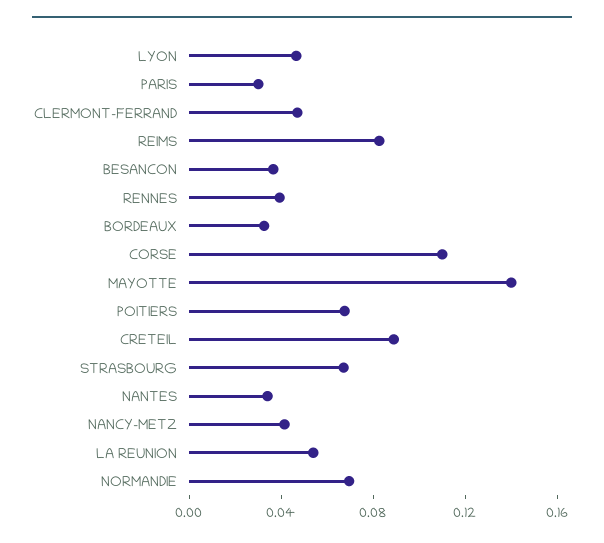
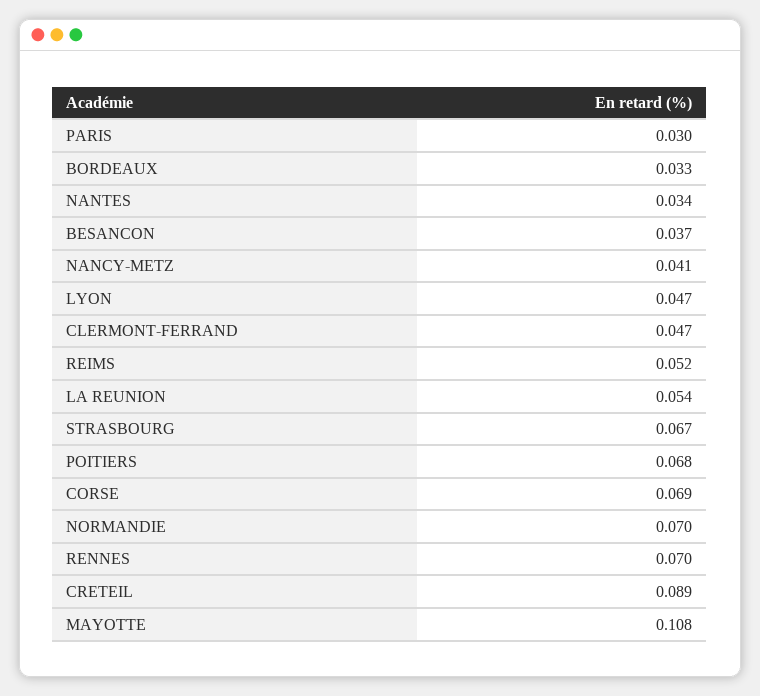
REIMS: 0.08 -> 0.052
RENNES: 0.04 -> 0.07
CORSE: 0.11 -> 0.069
MAYOTTE: 0.14 -> 0.108

